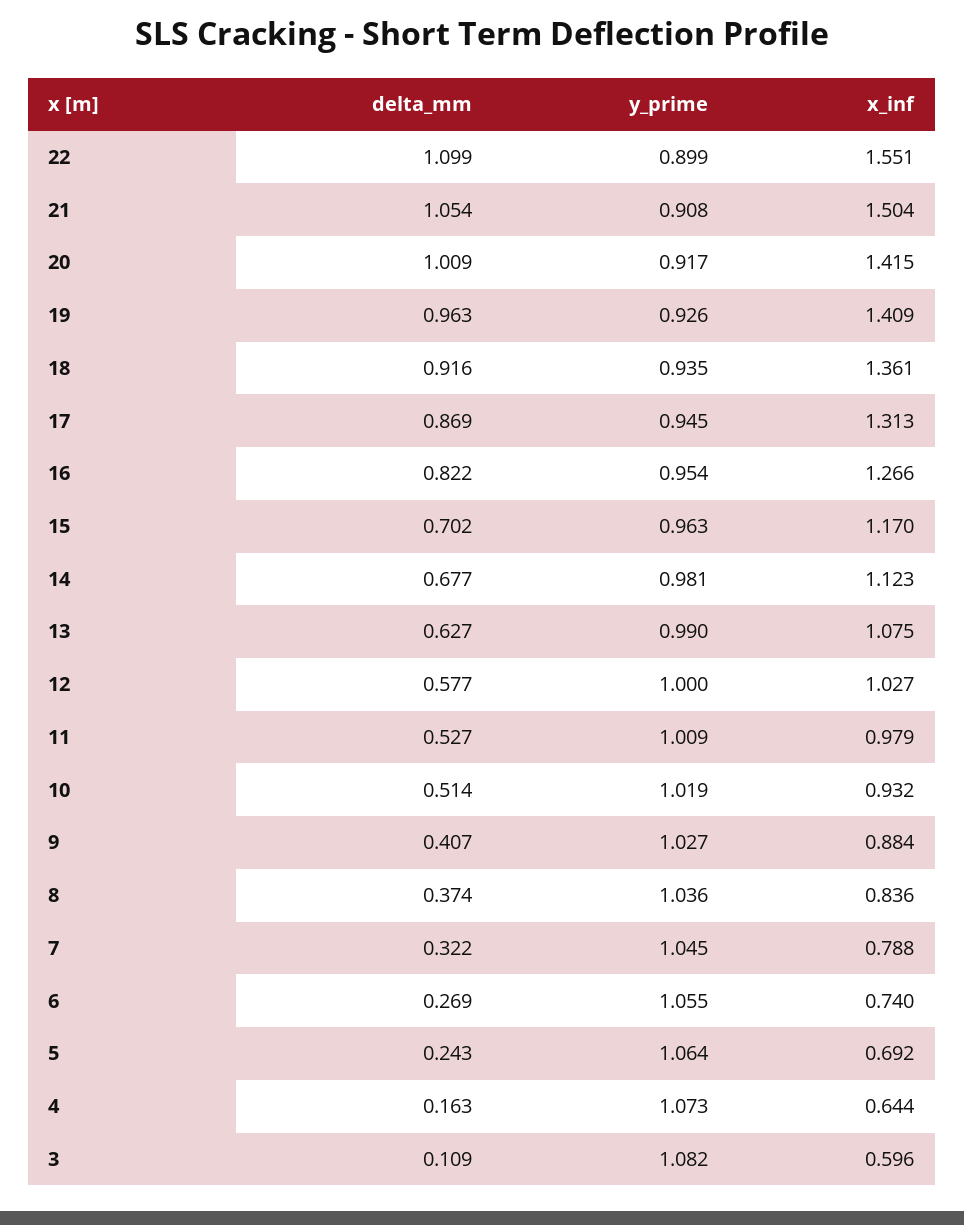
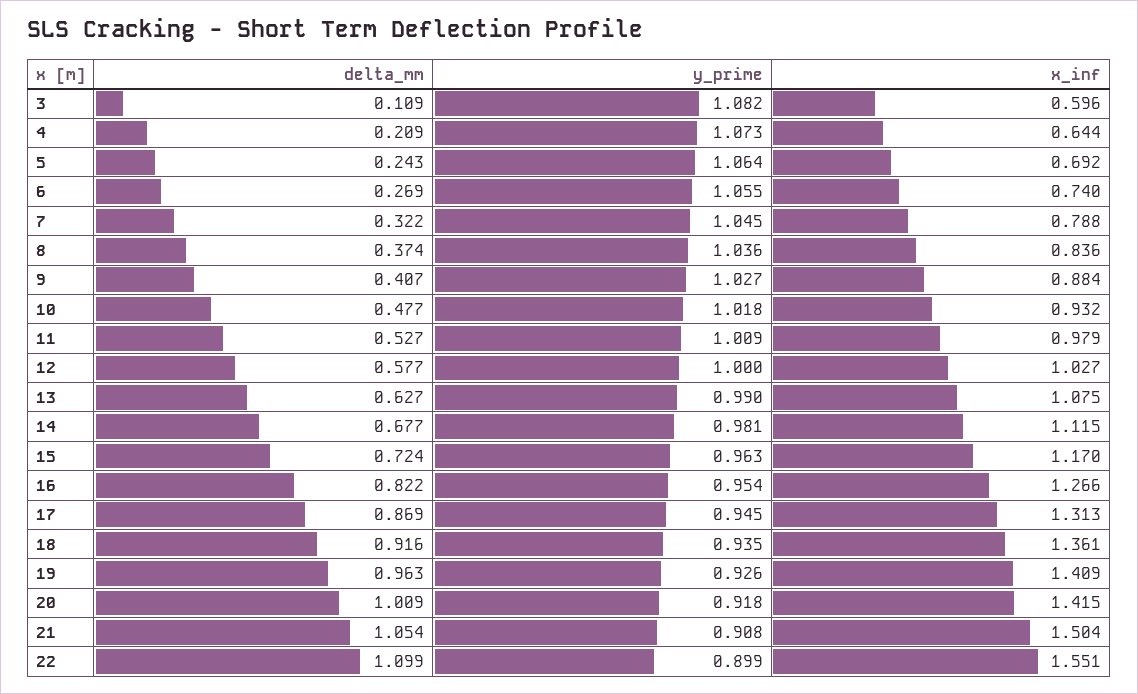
y_prime, 20: 0.917 -> 0.918
delta_mm, 15: 0.702 -> 0.724
x_inf, 14: 1.123 -> 1.115
delta_mm, 10: 0.514 -> 0.477
y_prime, 10: 1.019 -> 1.018
delta_mm, 4: 0.163 -> 0.209

